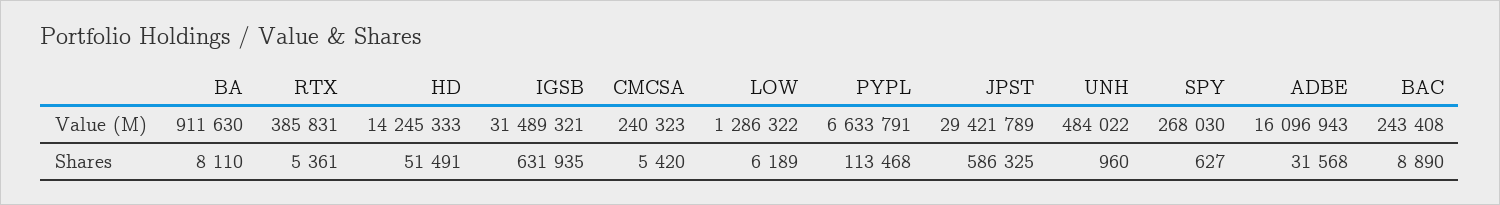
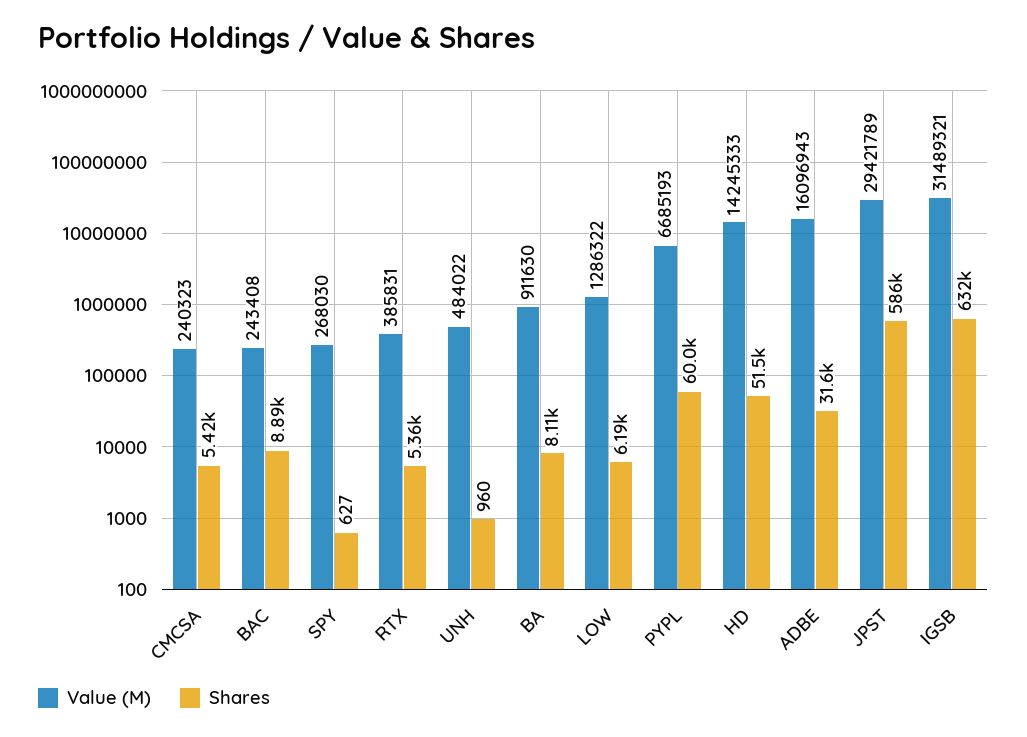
Value (M), PYPL: 6633791 -> 6685193
Shares, PYPL: 113468 -> 60000

